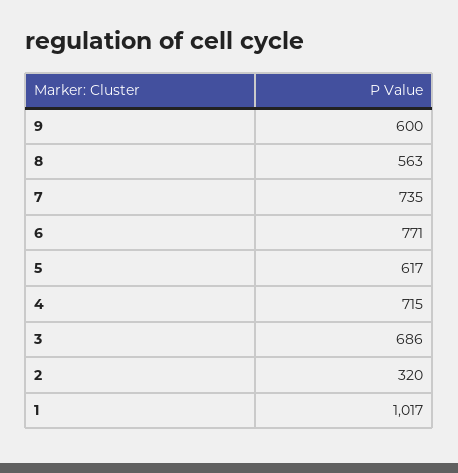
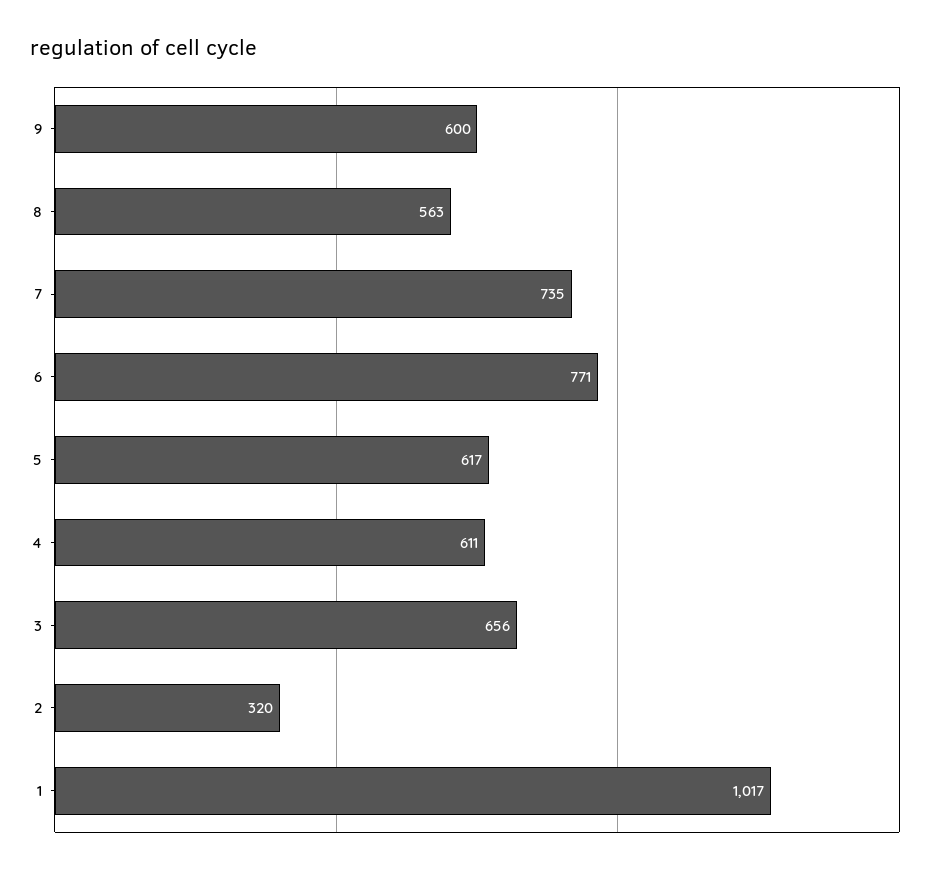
4: 715 -> 611
3: 686 -> 656

